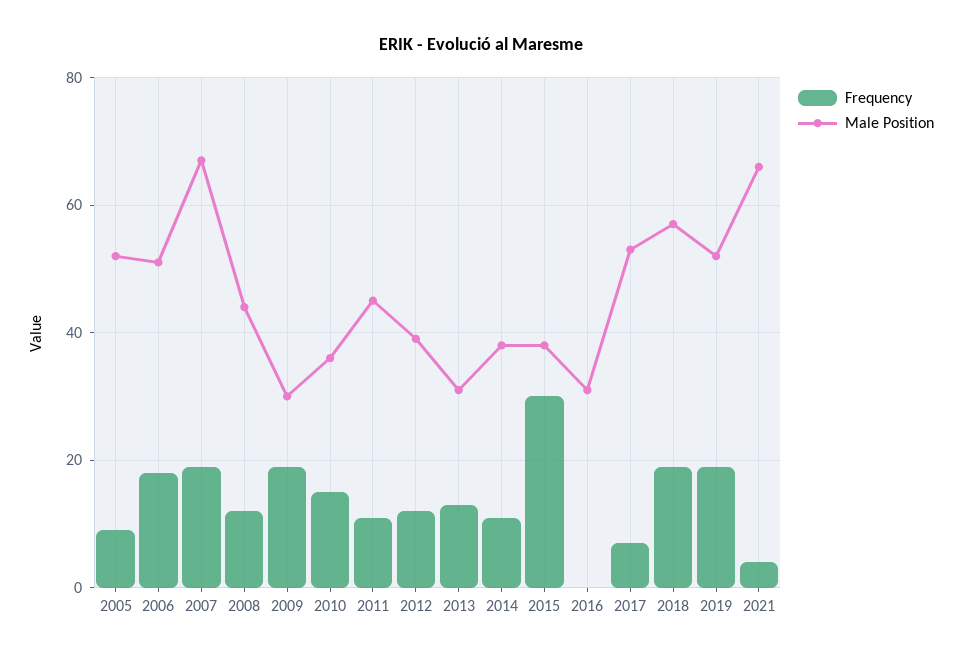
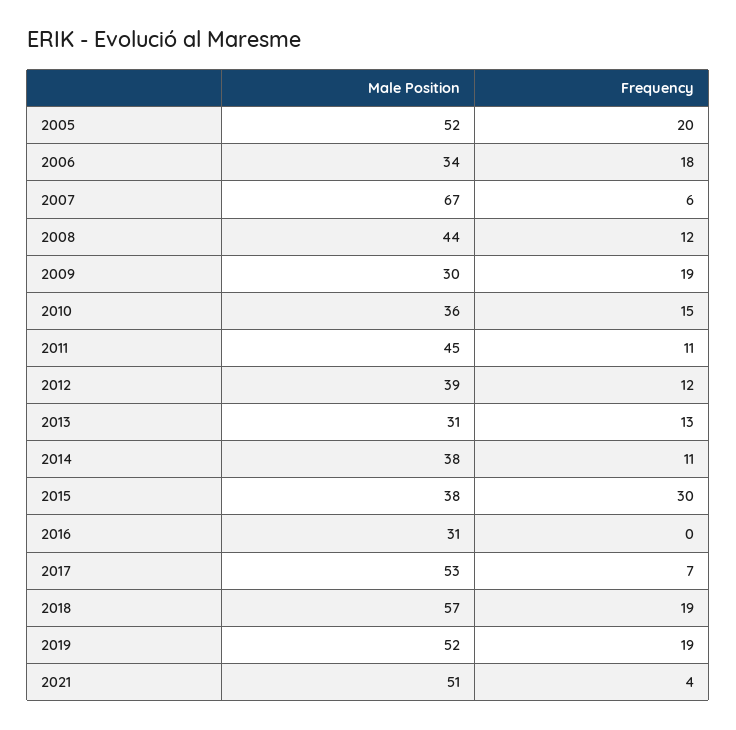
Frequency, 2005: 10 -> 20
Male Position, 2006: 50 -> 34
Frequency, 2007: 20 -> 6
Male Position, 2021: 65 -> 51

